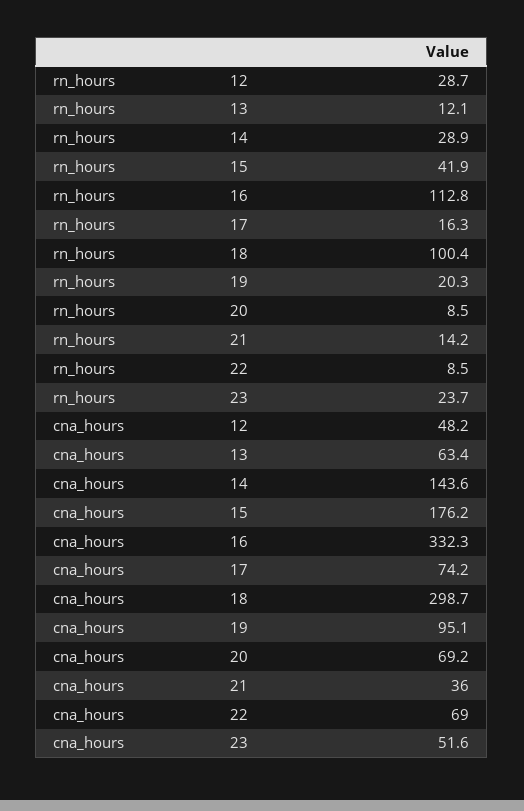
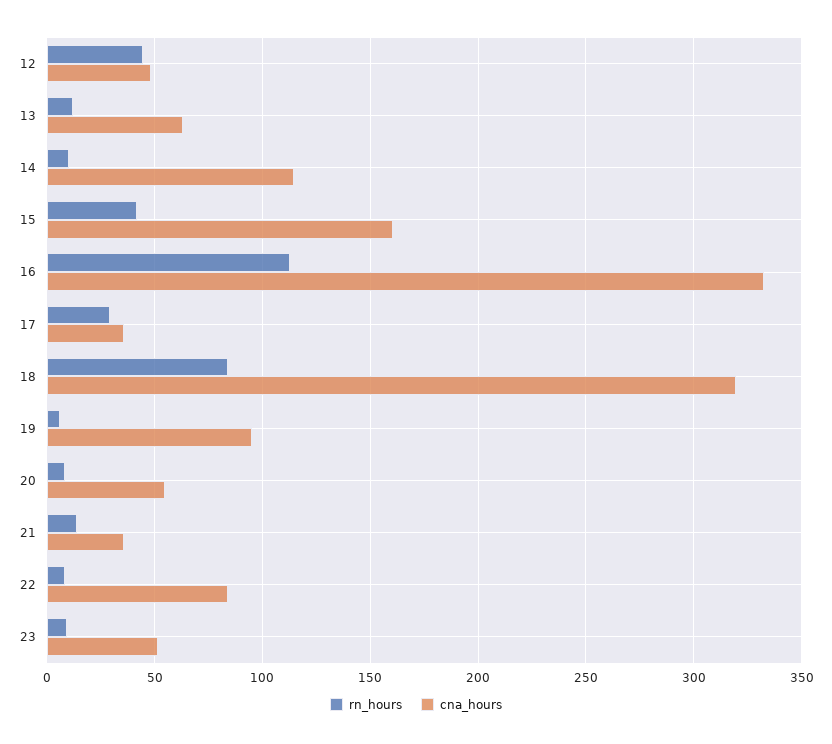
rn_hours, 12: 28.7 -> 45
rn_hours, 14: 28.9 -> 10
rn_hours, 17: 16.3 -> 30
rn_hours, 18: 100.4 -> 85
rn_hours, 19: 20.3 -> 5
rn_hours, 23: 23.7 -> 10
cna_hours, 14: 143.6 -> 115
cna_hours, 15: 176.2 -> 160
cna_hours, 17: 74.2 -> 35
cna_hours, 18: 298.7 -> 320
cna_hours, 20: 69.2 -> 55
cna_hours, 22: 69 -> 85

